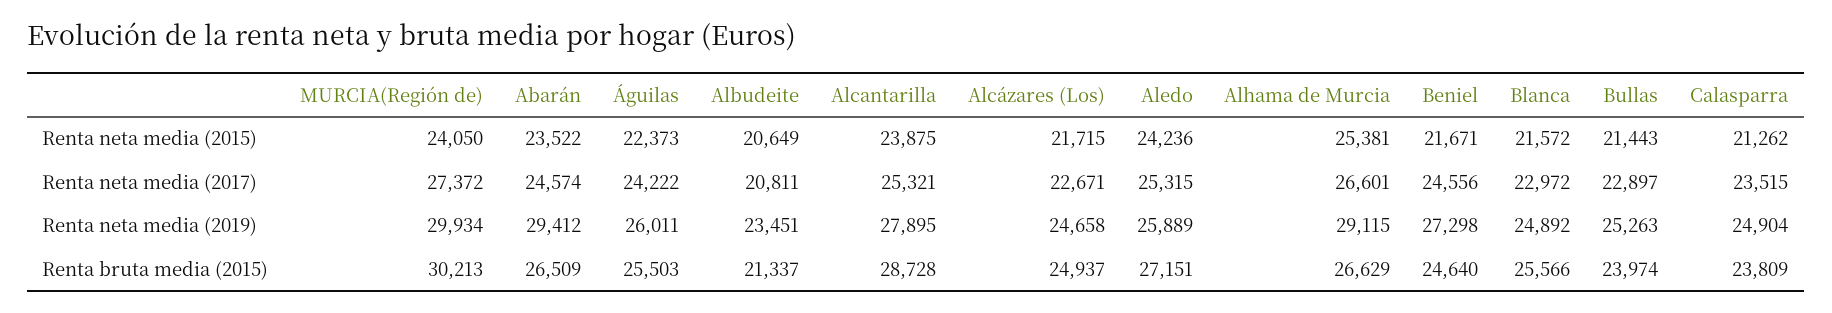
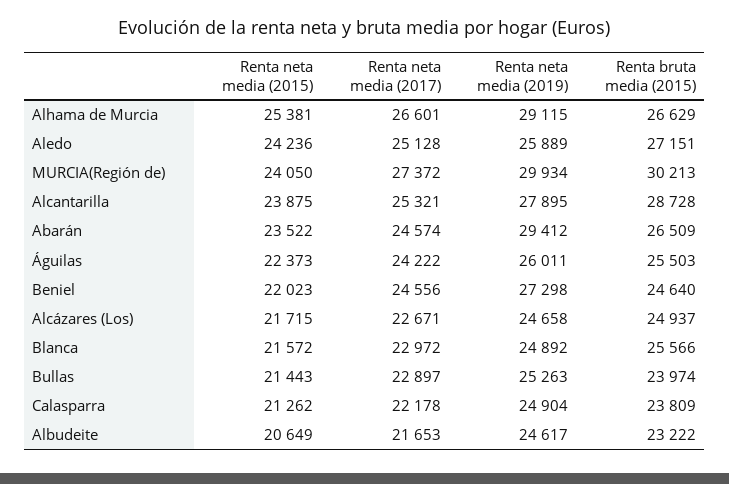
Beniel, Renta neta media (2015): 21671 -> 22023
Albudeite, Renta neta media (2017): 20811 -> 21653
Aledo, Renta neta media (2017): 25315 -> 25128
Calasparra, Renta neta media (2017): 23515 -> 22178
Albudeite, Renta neta media (2019): 23451 -> 24617
Albudeite, Renta bruta media (2015): 21337 -> 23222

